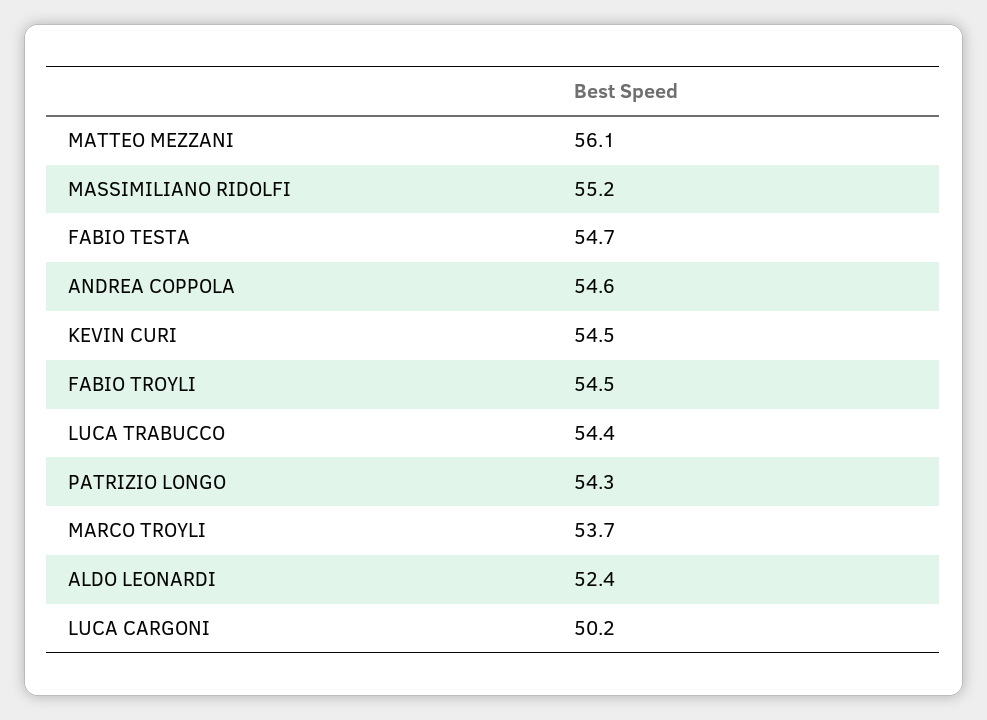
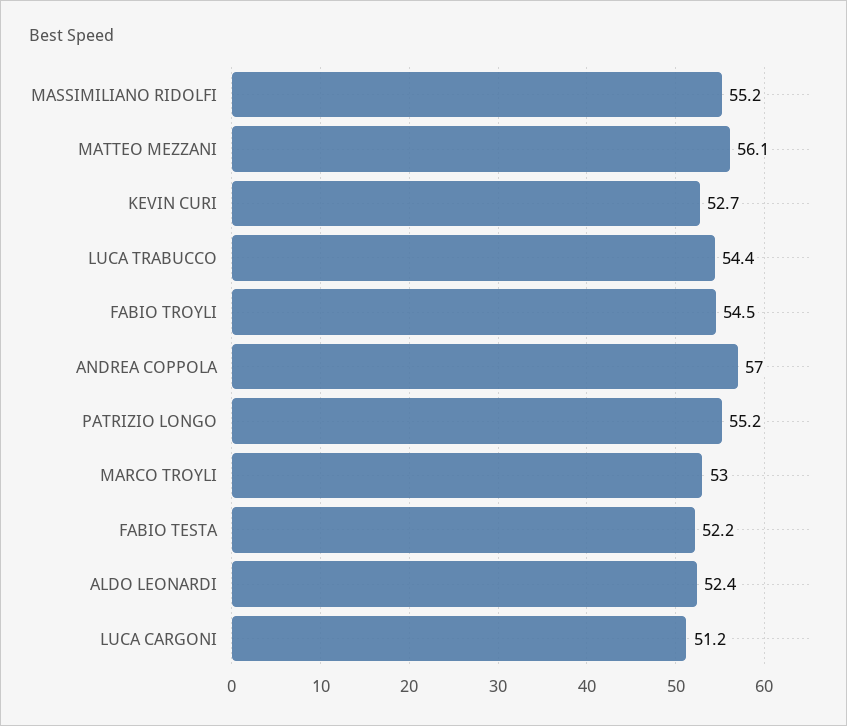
FABIO TESTA: 54.7 -> 52.2
ANDREA COPPOLA: 54.6 -> 57
KEVIN CURI: 54.5 -> 52.7
PATRIZIO LONGO: 54.3 -> 55.2
MARCO TROYLI: 53.7 -> 53
LUCA CARGONI: 50.2 -> 51.2

